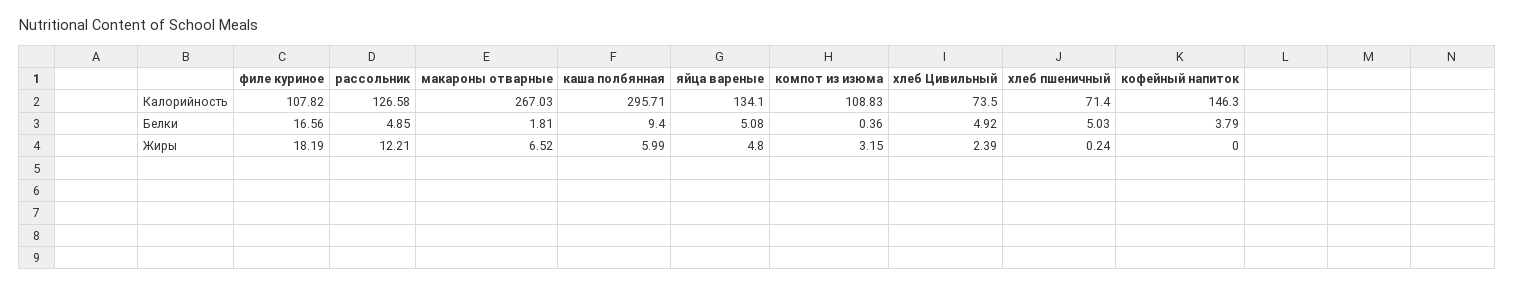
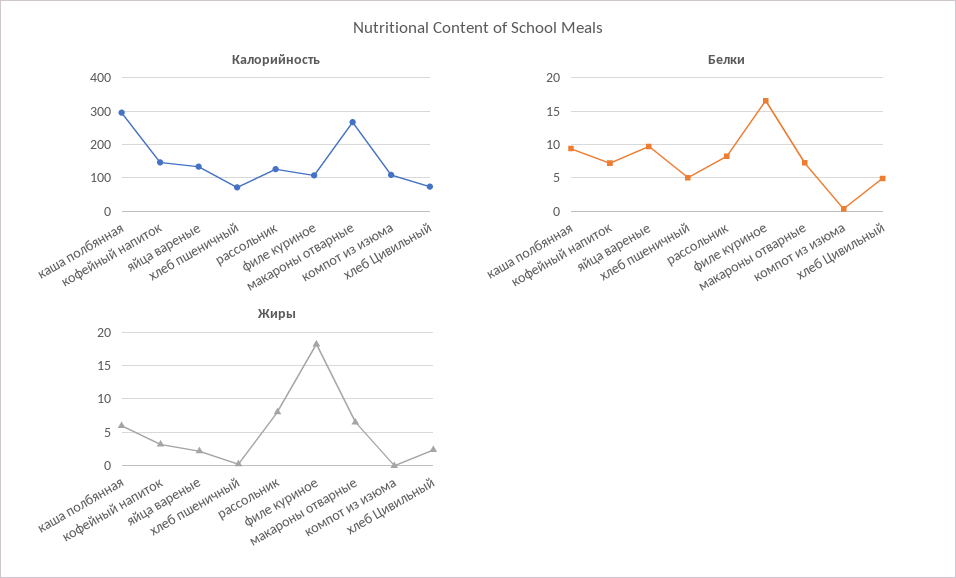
Белки, рассольник: 4.85 -> 8
Белки, макароны отварные: 1.81 -> 7
Белки, яйца вареные: 5.08 -> 10
Белки, кофейный напиток: 3.79 -> 7
Жиры, рассольник: 12.21 -> 8
Жиры, яйца вареные: 4.8 -> 2
Жиры, компот из изюма: 3.15 -> 0
Жиры, кофейный напиток: 0 -> 3

